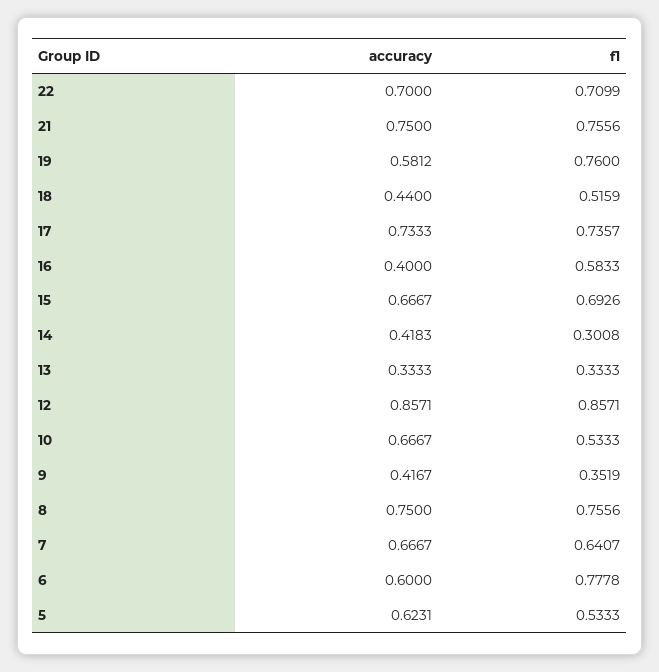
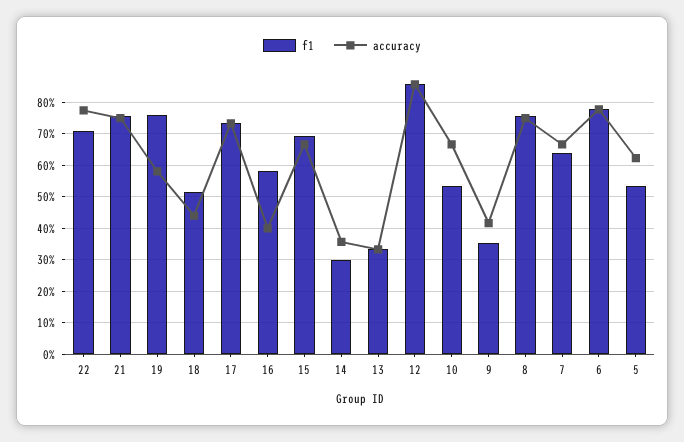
accuracy, 22: 0.7 -> 0.78
accuracy, 14: 0.4183 -> 0.36
accuracy, 6: 0.6 -> 0.78

